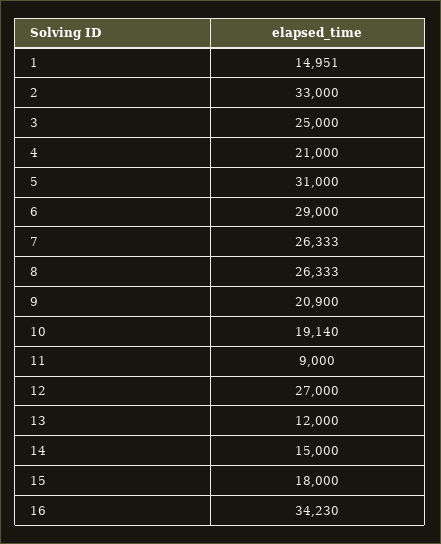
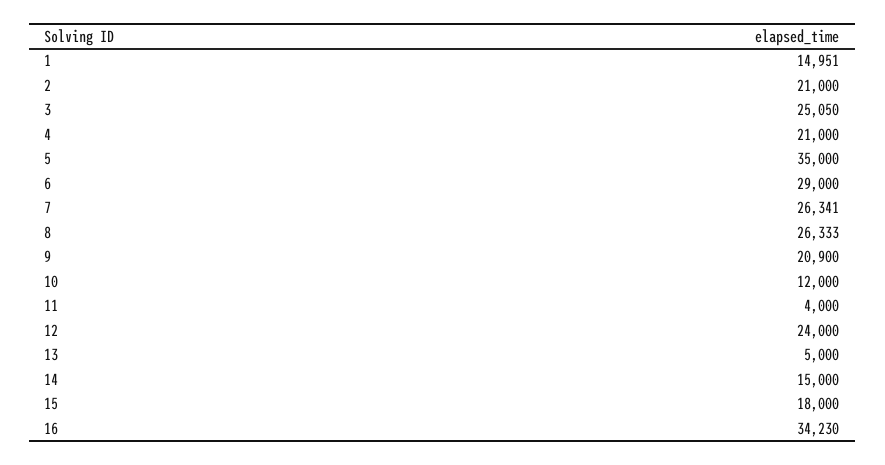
2: 33000 -> 21000
3: 25000 -> 25050
5: 31000 -> 35000
7: 26333 -> 26341
10: 19140 -> 12000
11: 9000 -> 4000
12: 27000 -> 24000
13: 12000 -> 5000

